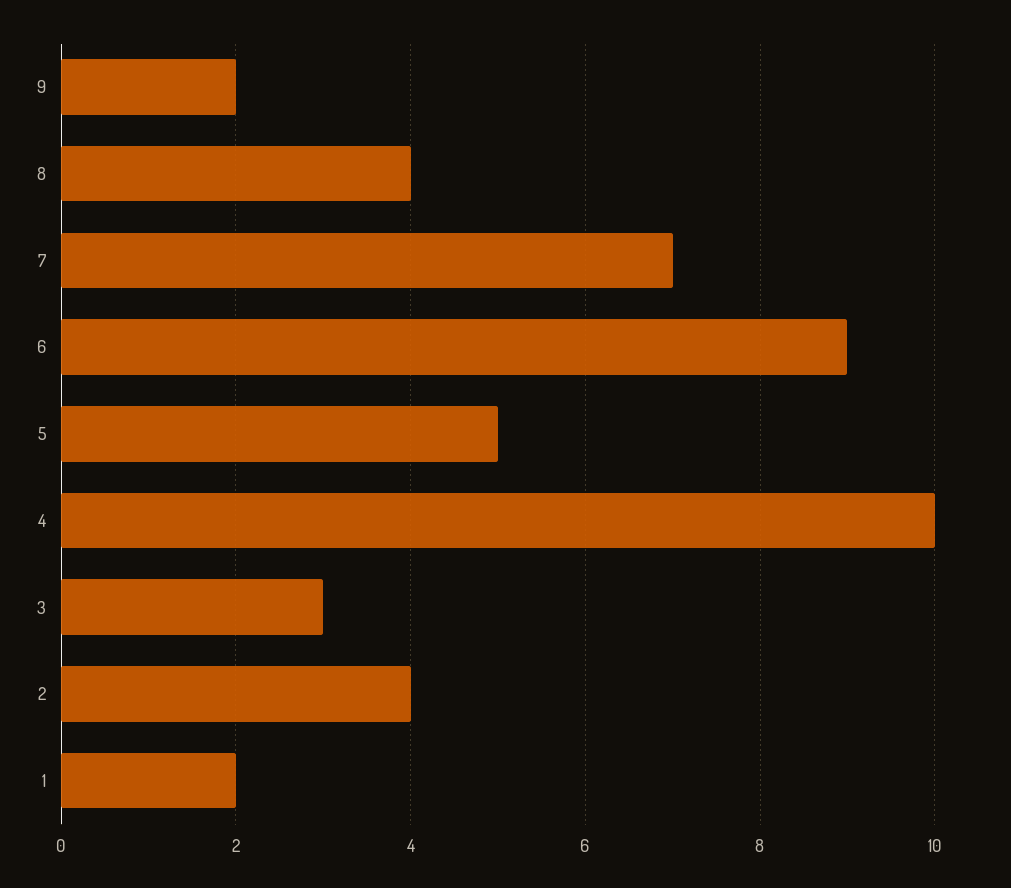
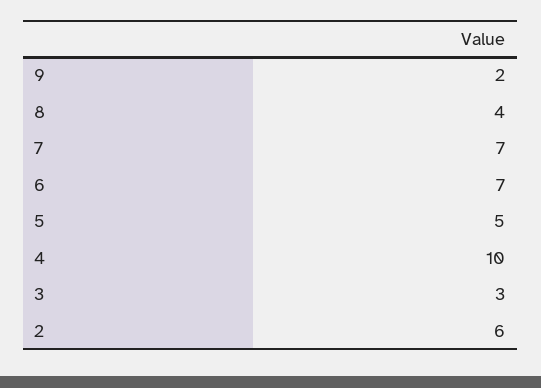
6: 9 -> 7
2: 4 -> 6
1: 2 -> none

